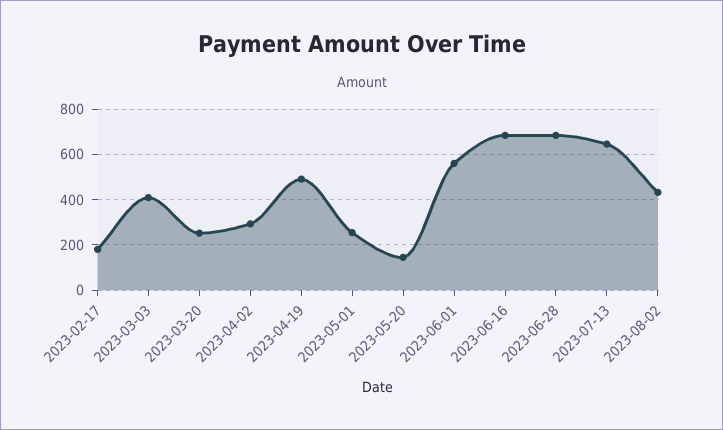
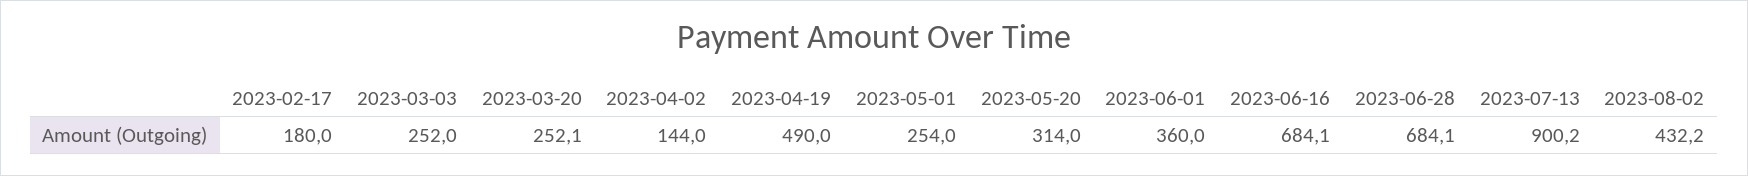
2023-03-03: 400 -> 252
2023-04-02: 300 -> 144
2023-05-20: 150 -> 314
2023-06-01: 550 -> 360
2023-07-13: 650 -> 900.2

